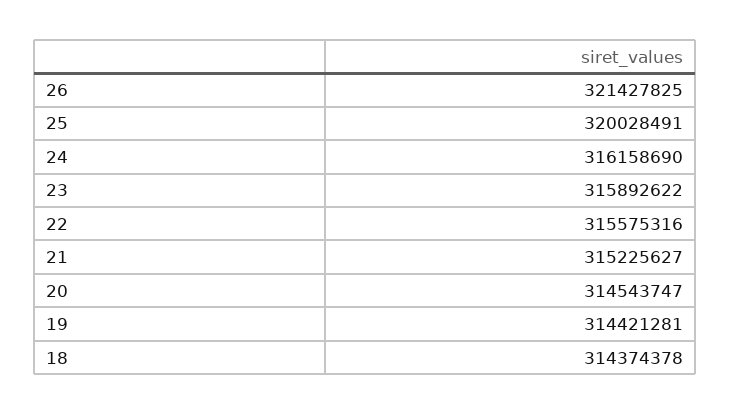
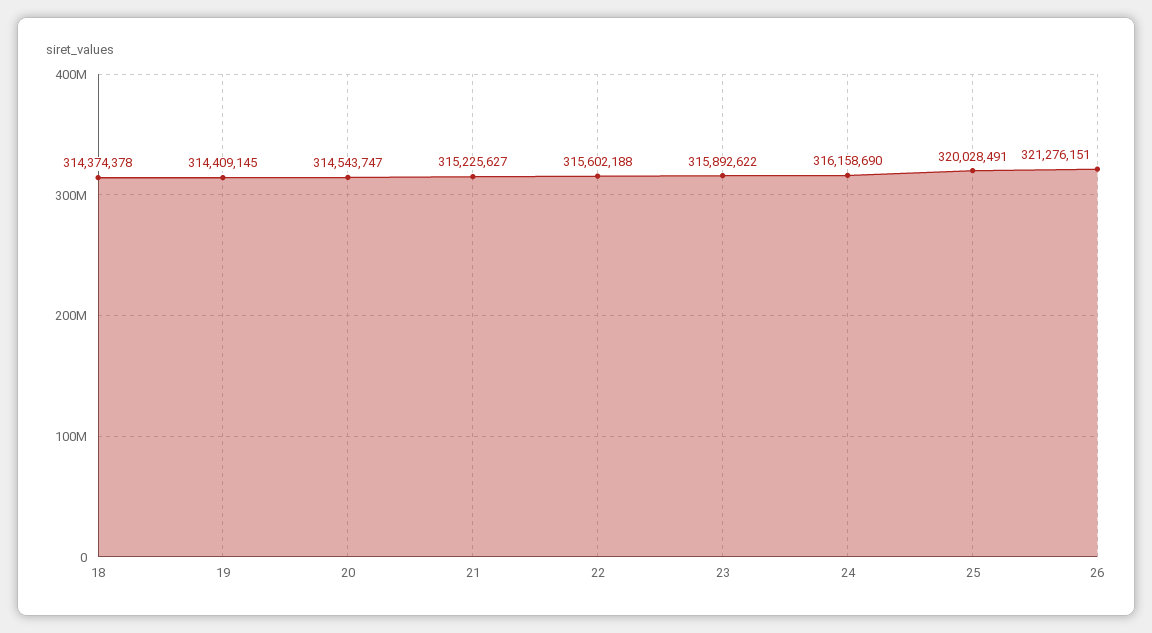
26: 321427825 -> 321276151
22: 315575316 -> 315602188
19: 314421281 -> 314409145

